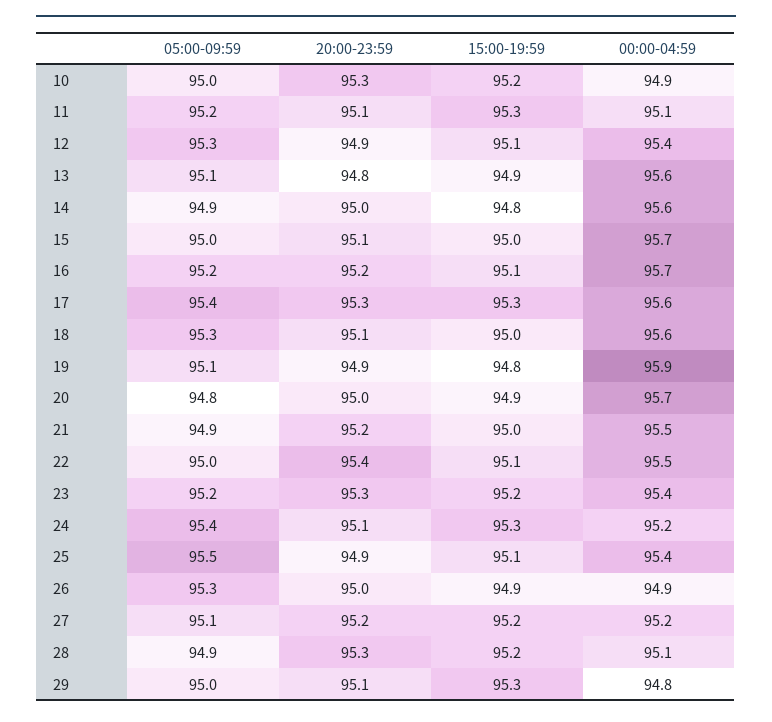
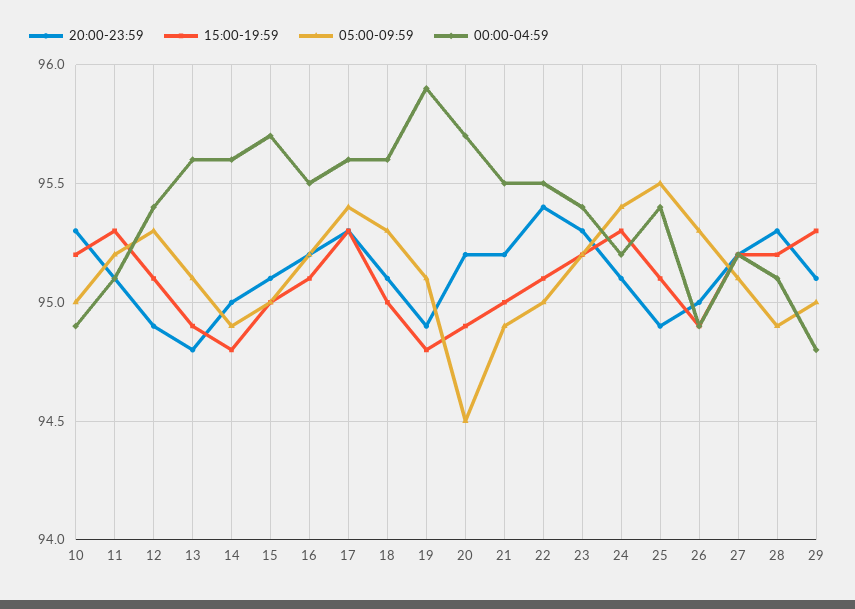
00:00-04:59, 16: 95.7 -> 95.5
05:00-09:59, 20: 94.8 -> 94.5
20:00-23:59, 20: 95 -> 95.2

